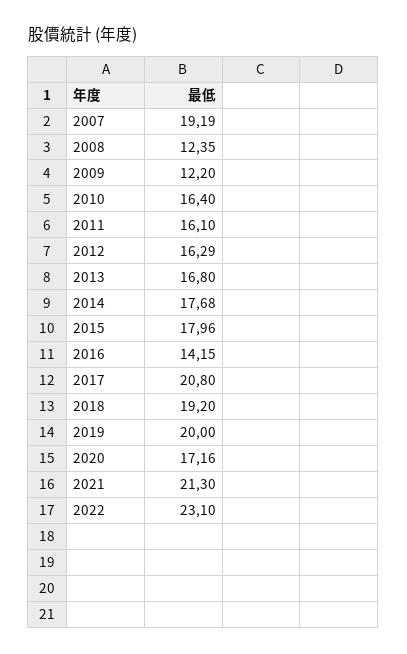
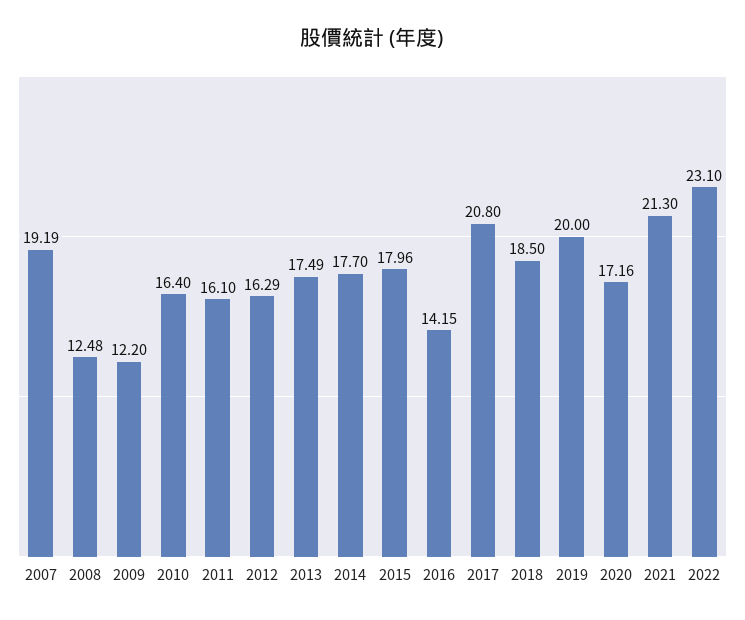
2008: 12.35 -> 12.48
2013: 16.8 -> 17.49
2014: 17.68 -> 17.7
2018: 19.2 -> 18.5

